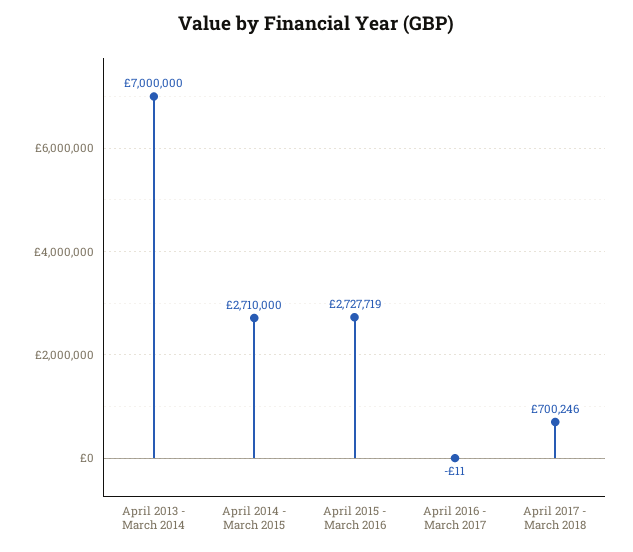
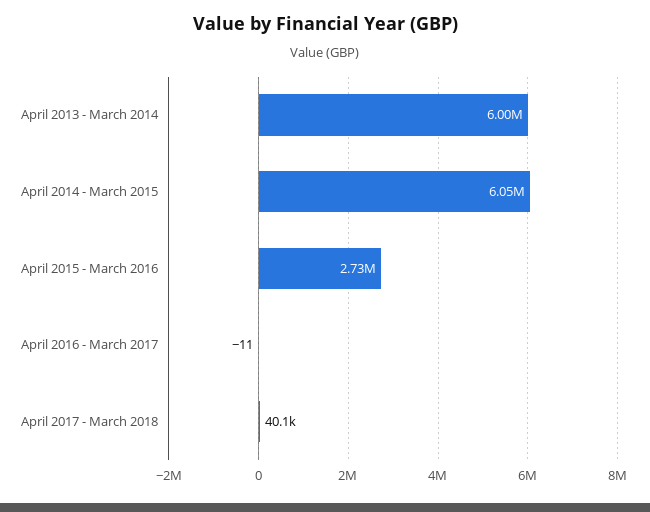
April 2013 - March 2014: 7000000 -> 6000000
April 2014 - March 2015: 2710000 -> 6050000
April 2017 - March 2018: 700246 -> 40100

